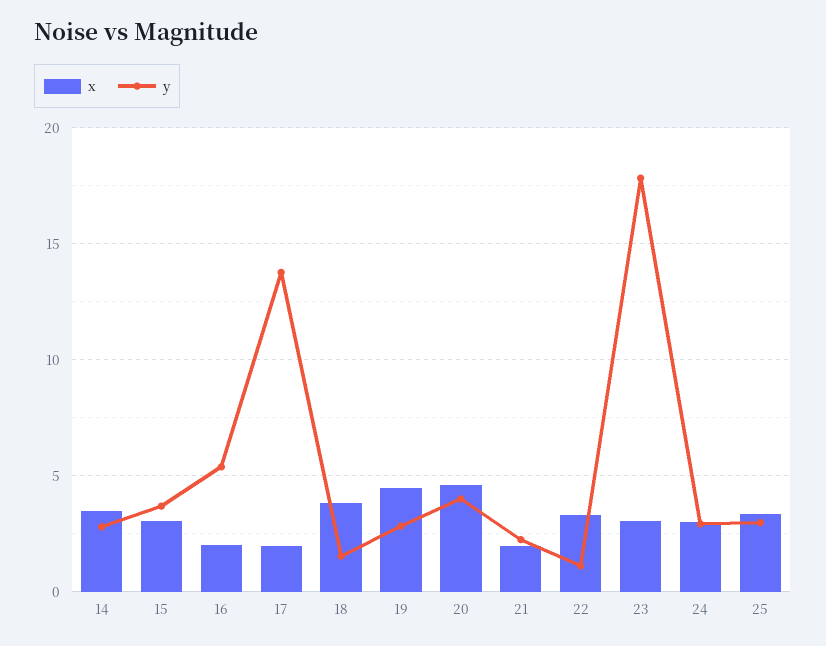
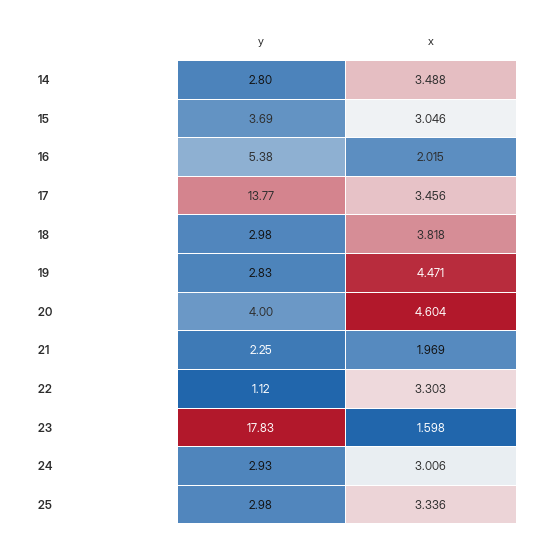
x, 17: 2 -> 3.456
y, 18: 1.5 -> 2.98
x, 23: 3 -> 1.598

